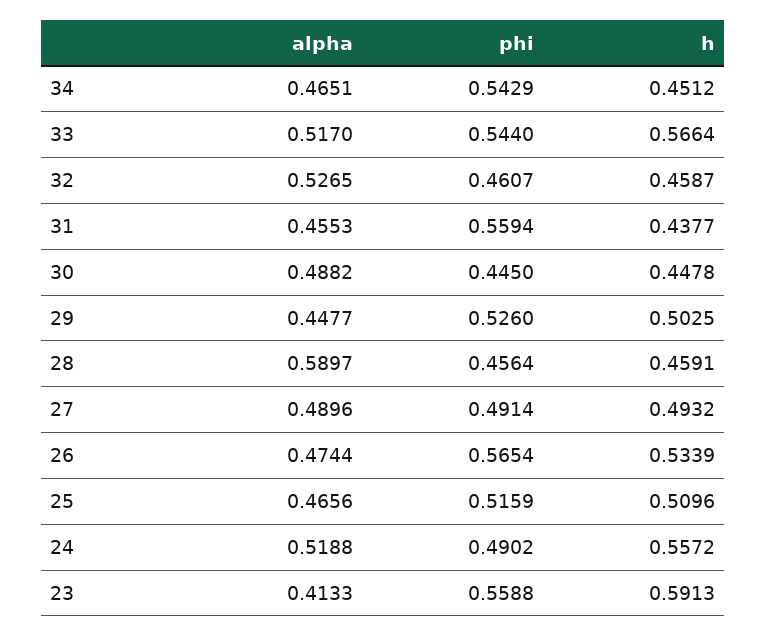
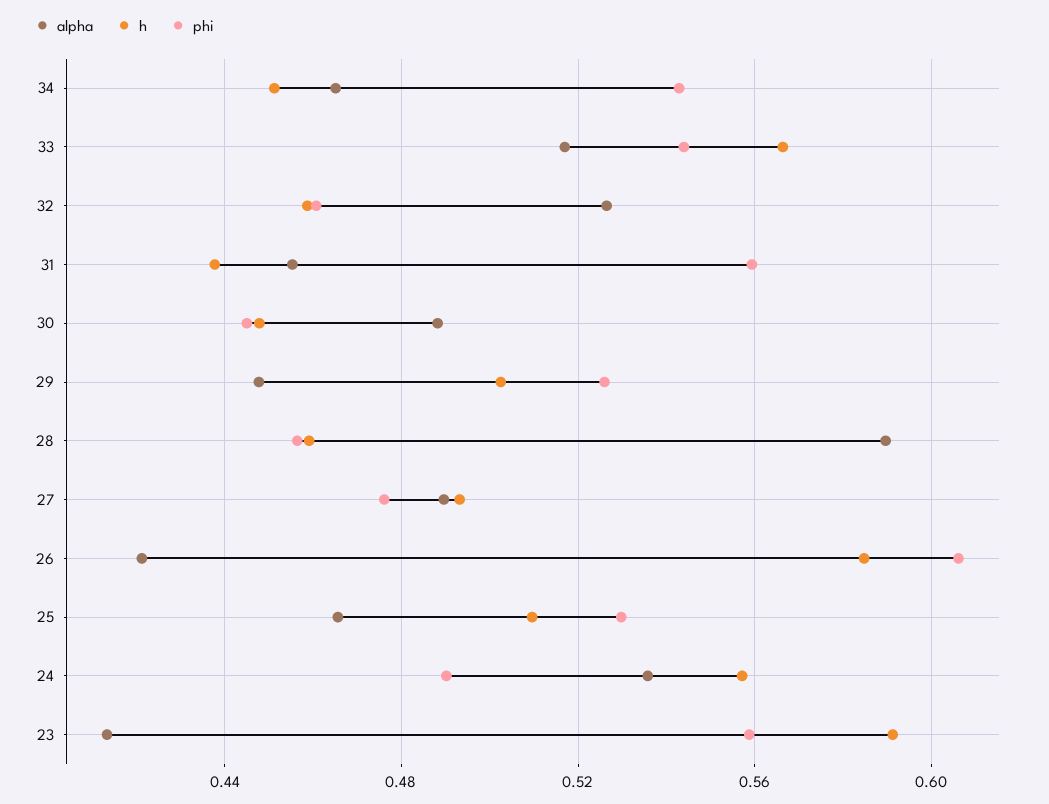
phi, 27: 0.4914 -> 0.475
alpha, 26: 0.4744 -> 0.42
phi, 26: 0.5654 -> 0.605
h, 26: 0.5339 -> 0.585
phi, 25: 0.5159 -> 0.53
alpha, 24: 0.5188 -> 0.535

